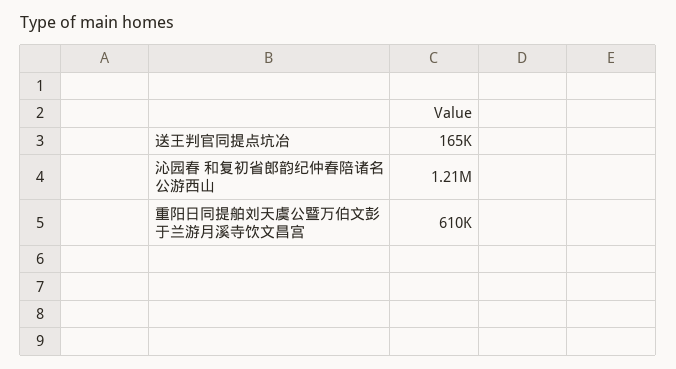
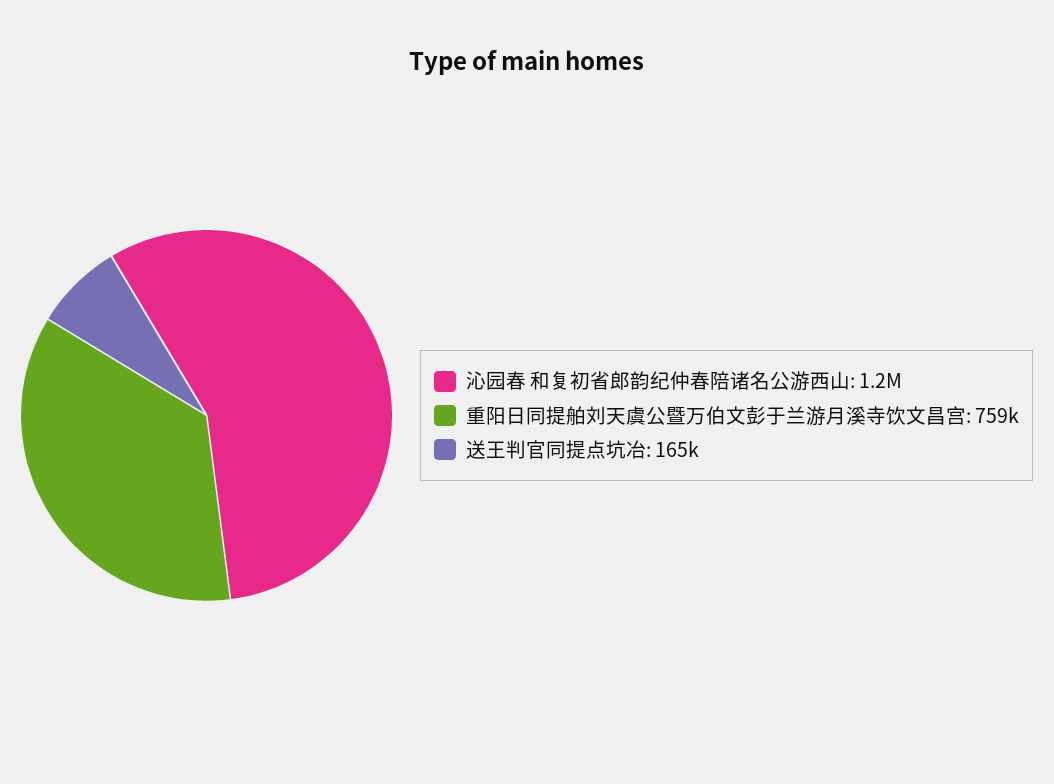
重阳日同提舶刘天虞公暨万伯文彭于兰游月溪寺饮文昌宫: 610000 -> 759000

